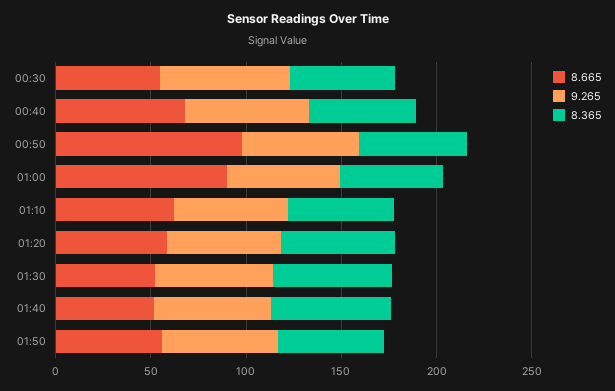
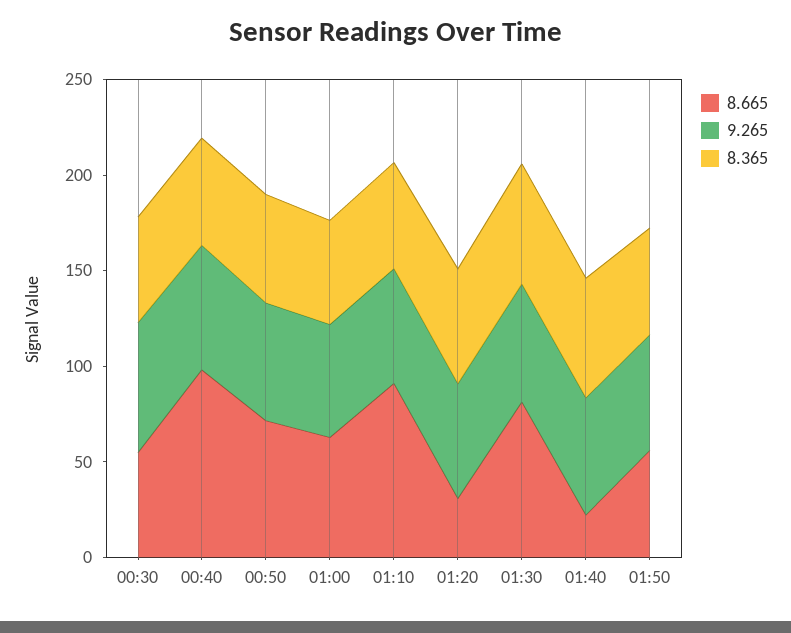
8.665, 00:40: 70 -> 100
8.665, 00:50: 100 -> 70
8.665, 01:00: 90 -> 60
8.665, 01:10: 60 -> 90
8.665, 01:20: 60 -> 30
8.665, 01:30: 50 -> 80
8.665, 01:40: 50 -> 20

